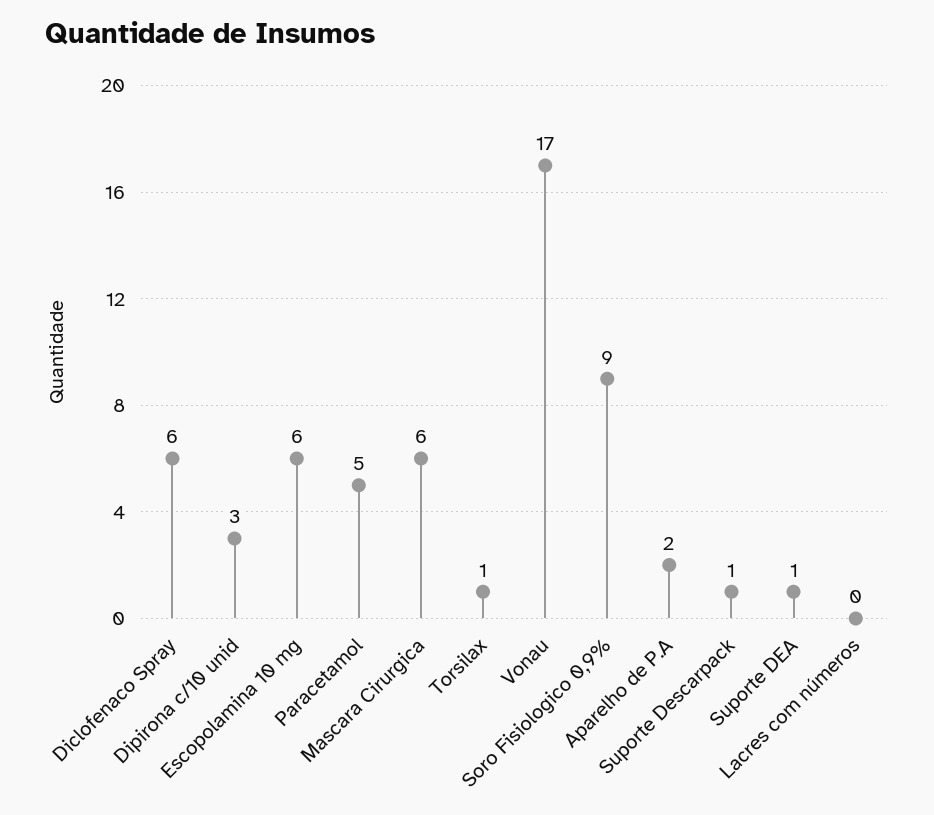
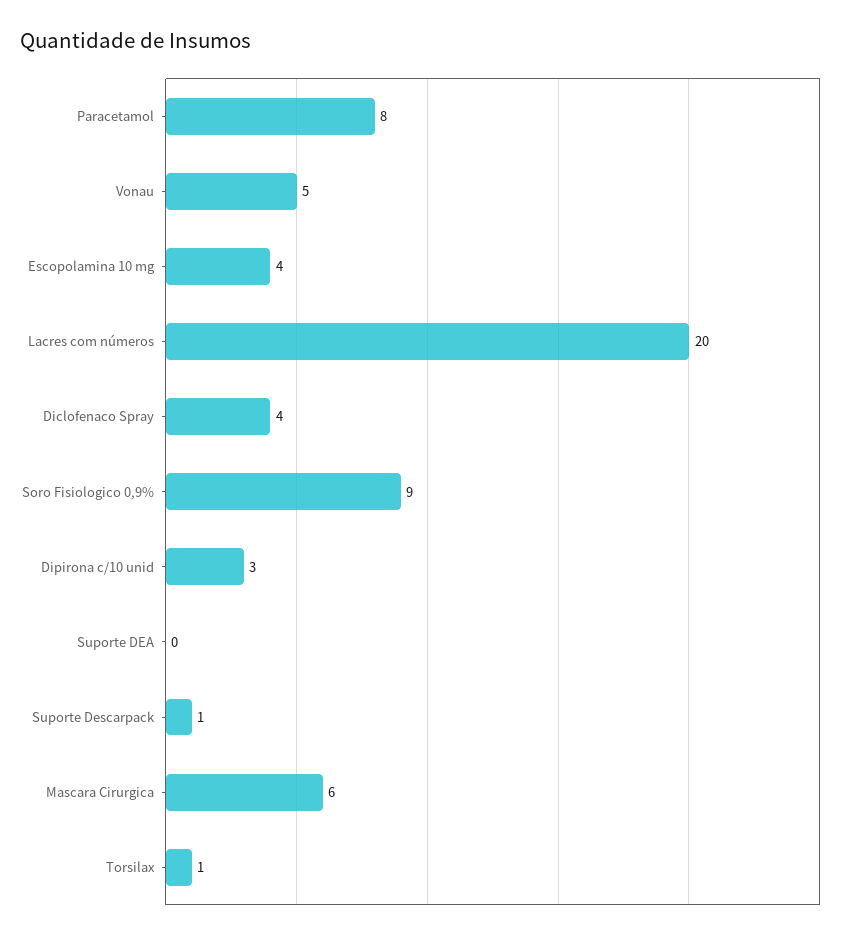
Diclofenaco Spray: 6 -> 4
Escopolamina 10 mg: 6 -> 4
Paracetamol: 5 -> 8
Vonau: 17 -> 5
Aparelho de P.A: 2 -> none
Suporte DEA: 1 -> 0
Lacres com números: 0 -> 20

